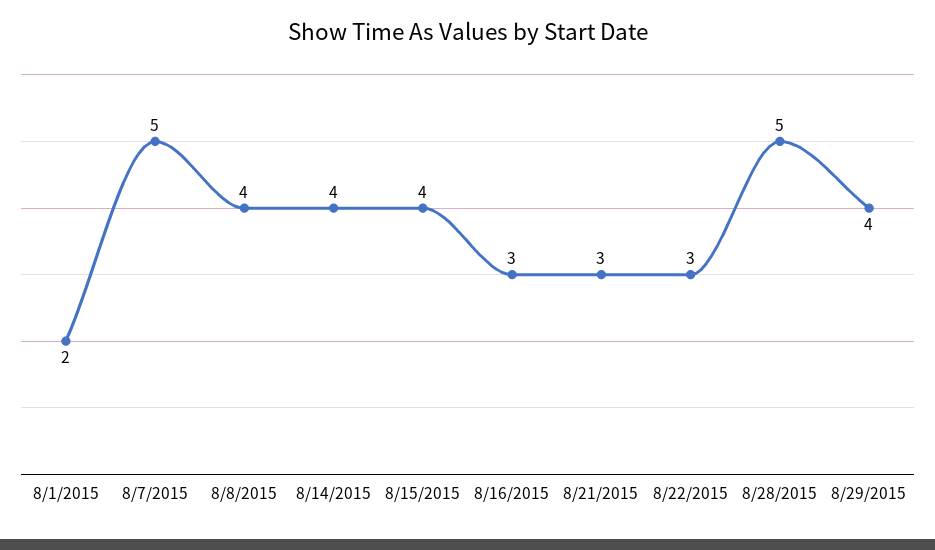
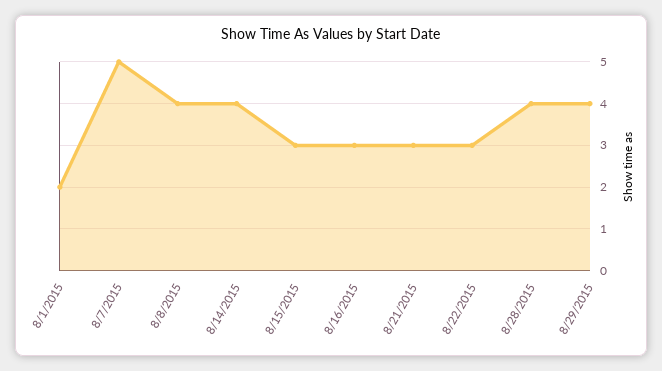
8/15/2015: 4 -> 3
8/28/2015: 5 -> 4

